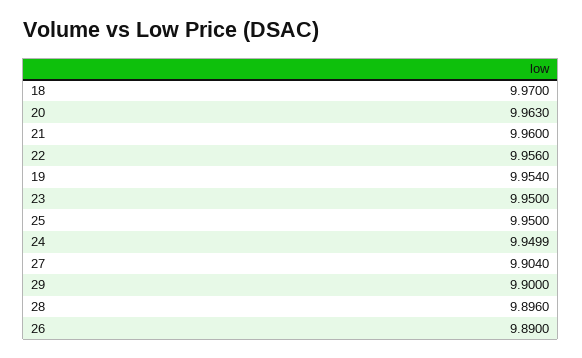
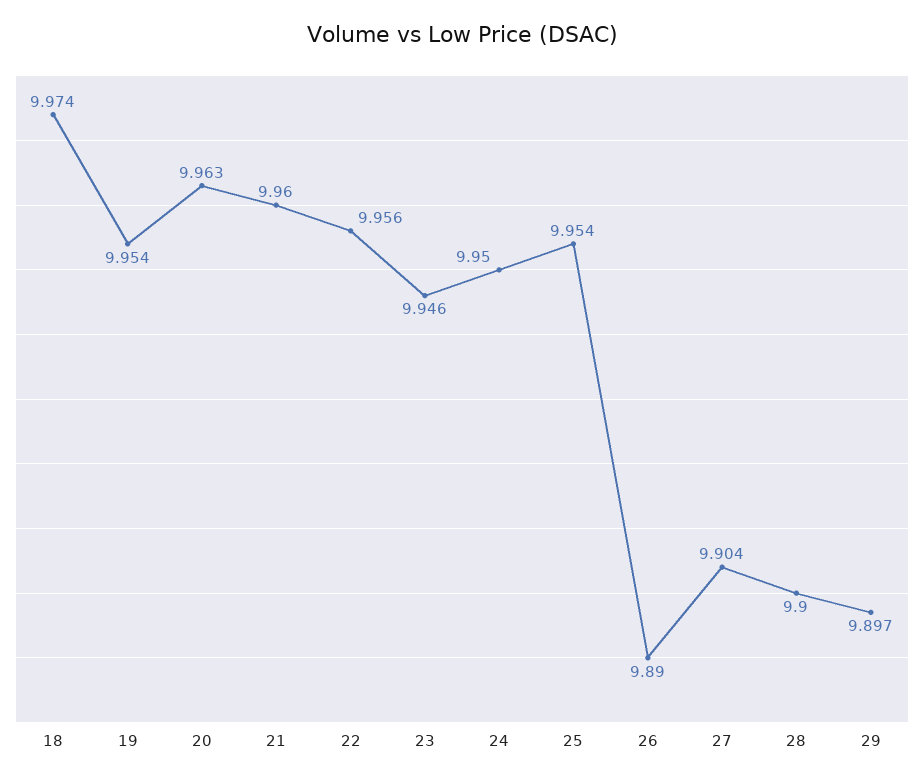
18: 9.97 -> 9.974
23: 9.95 -> 9.946
25: 9.95 -> 9.954
29: 9.9 -> 9.897
28: 9.896 -> 9.9

